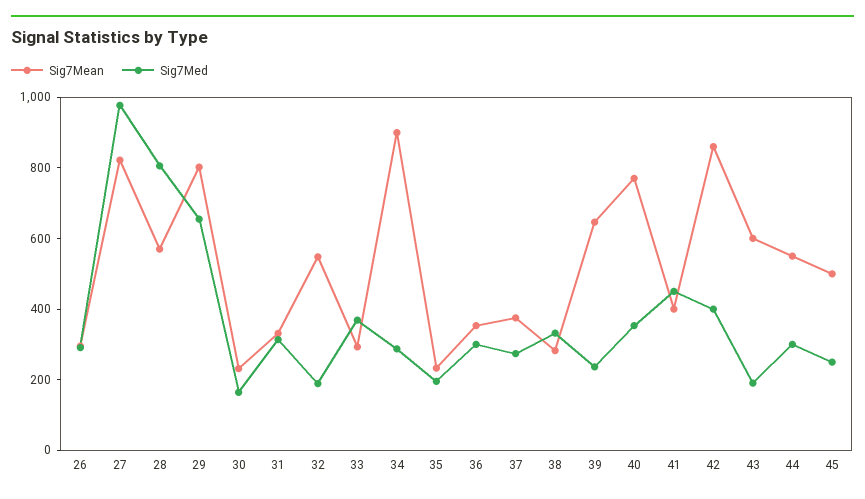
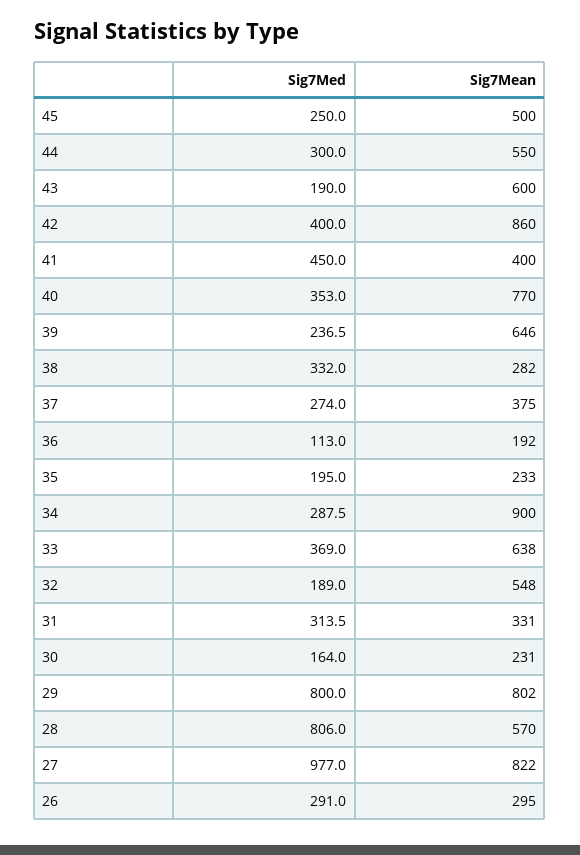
Sig7Med, 29: 650 -> 800
Sig7Mean, 33: 300 -> 638
Sig7Mean, 36: 350 -> 192
Sig7Med, 36: 300 -> 113

